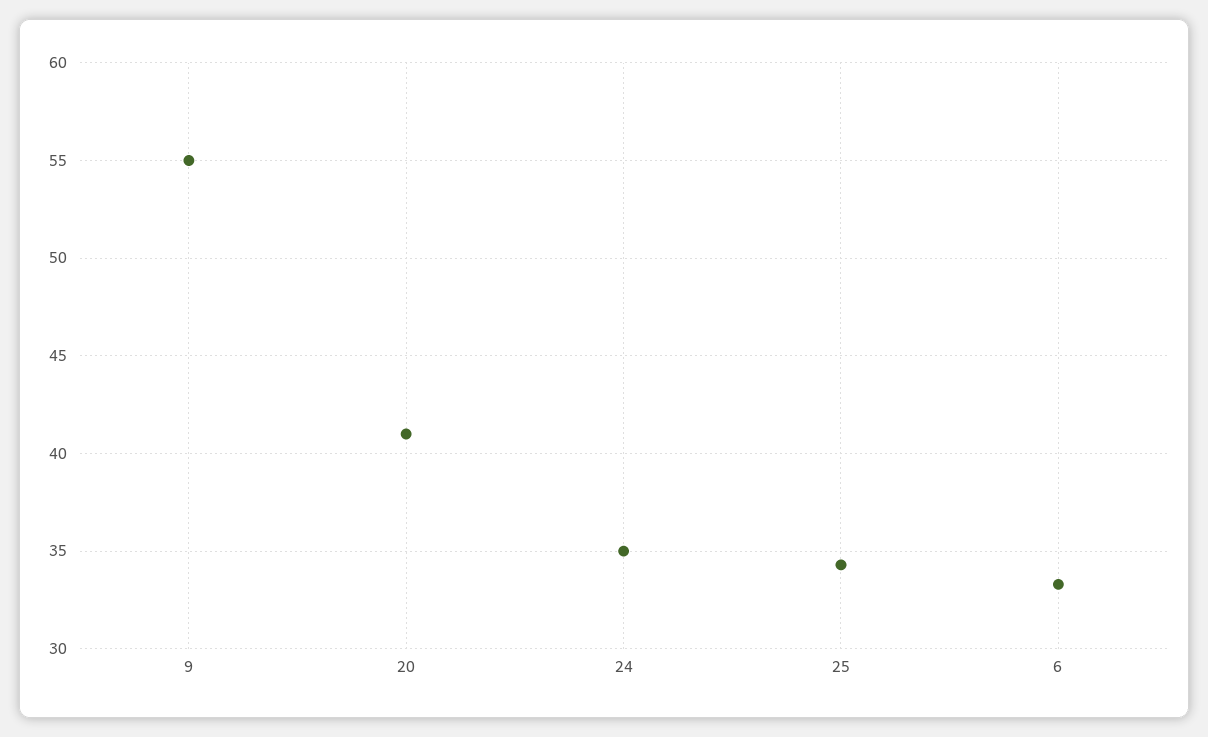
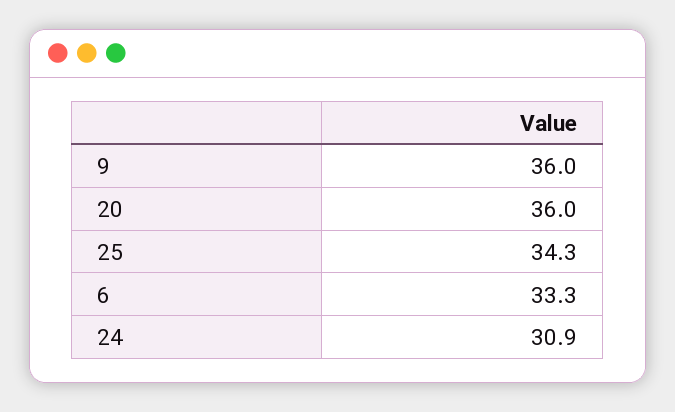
9: 55 -> 36
20: 41 -> 36
24: 35 -> 30.9

